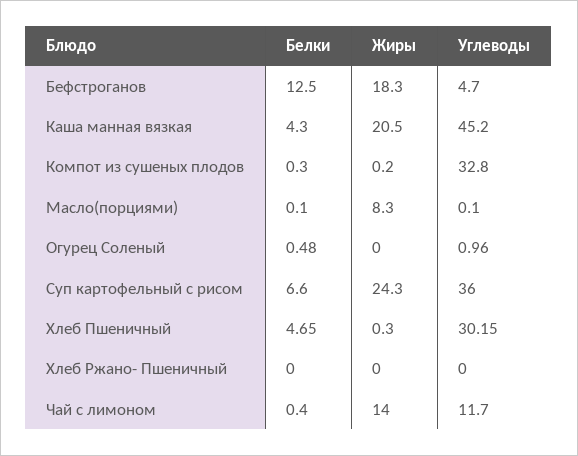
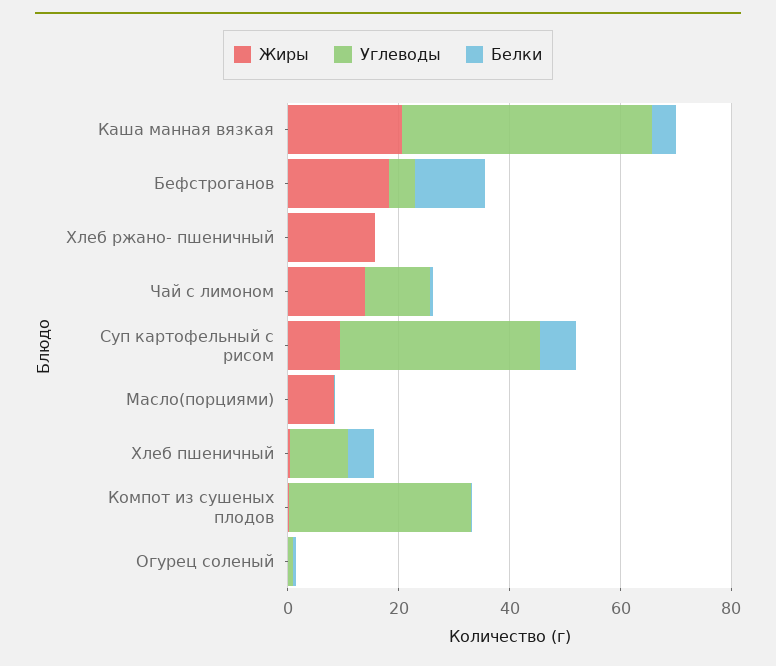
Жиры, Суп картофельный с рисом: 24.3 -> 10
Углеводы, Хлеб Пшеничный: 30.15 -> 10
Жиры, Хлеб Ржано- Пшеничный: 0 -> 15

